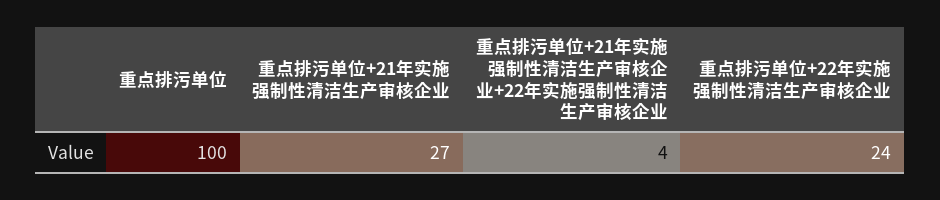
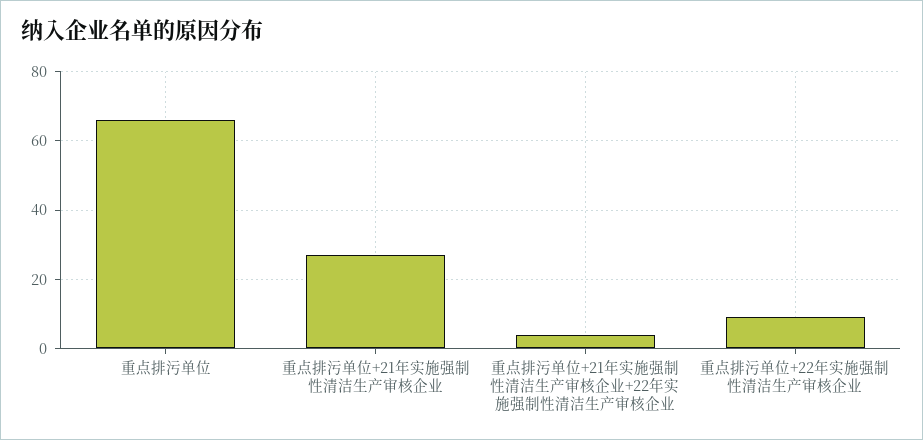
重点排污单位: 100 -> 65
重点排污单位+22年实施强制性清洁生产审核企业: 24 -> 10

